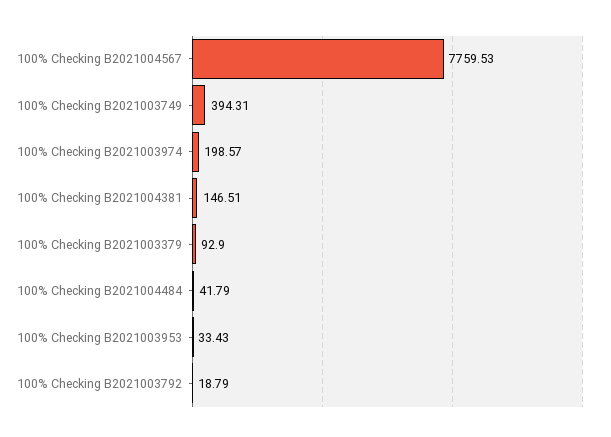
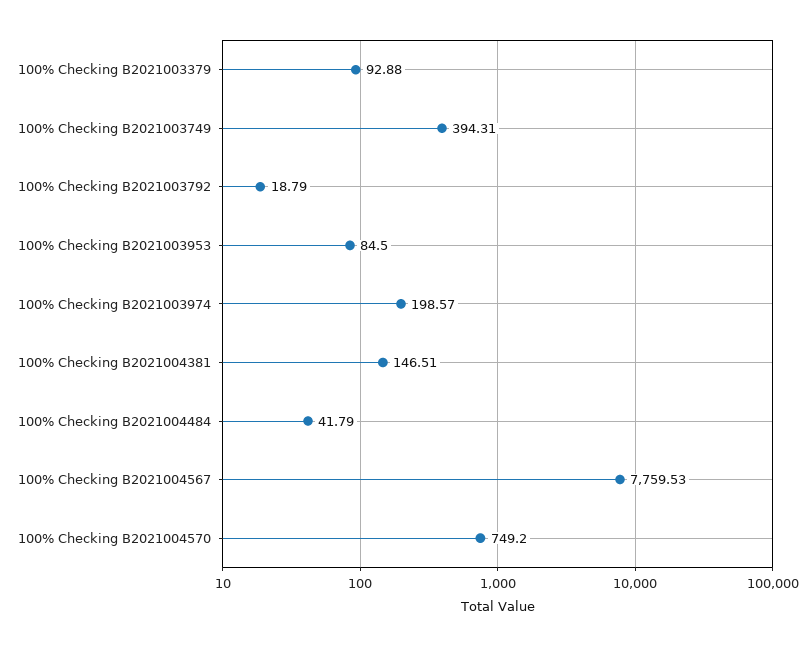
100% Checking B2021003379: 92.9 -> 92.88
100% Checking B2021003953: 33.43 -> 84.5
100% Checking B2021004570: none -> 749.2

